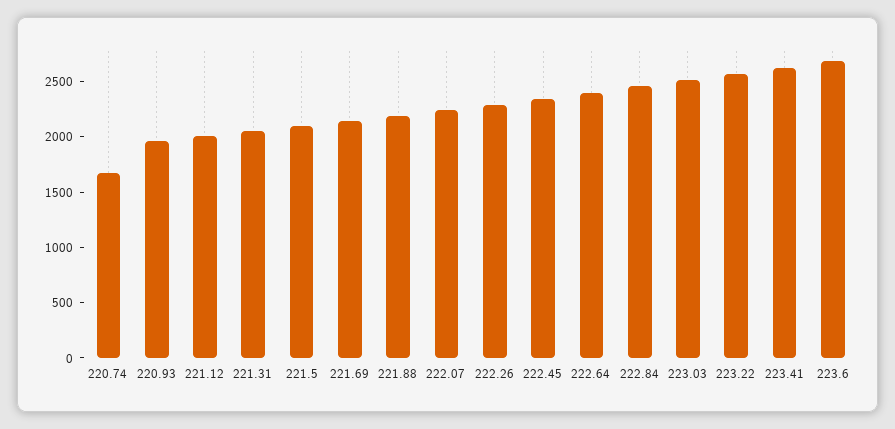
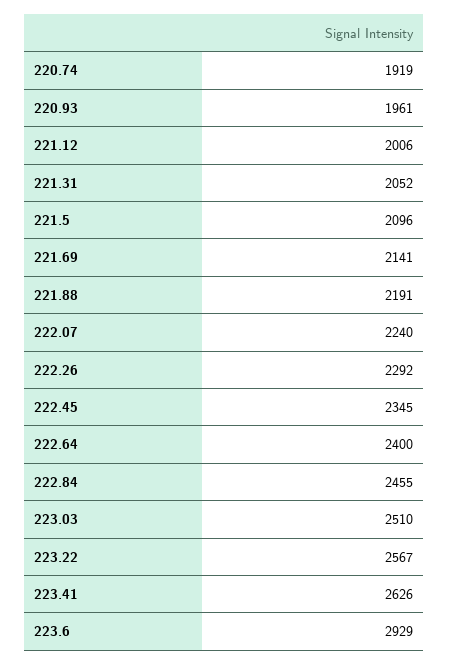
220.74: 1700 -> 1919
223.6: 2700 -> 2929

